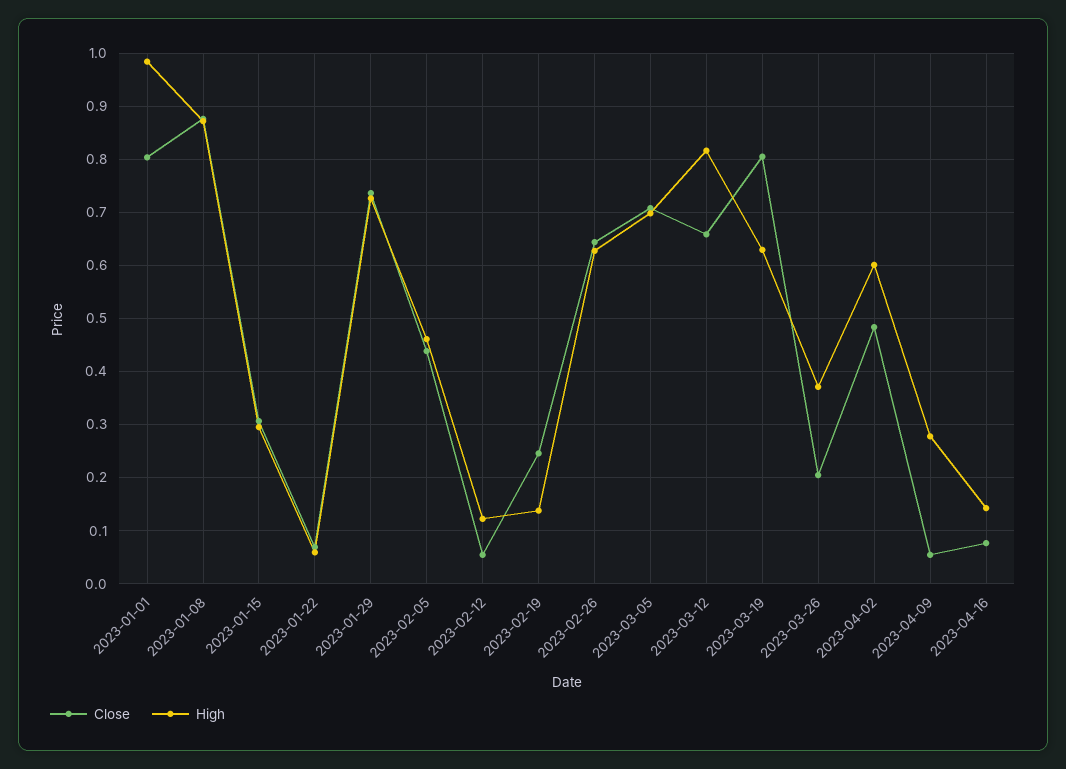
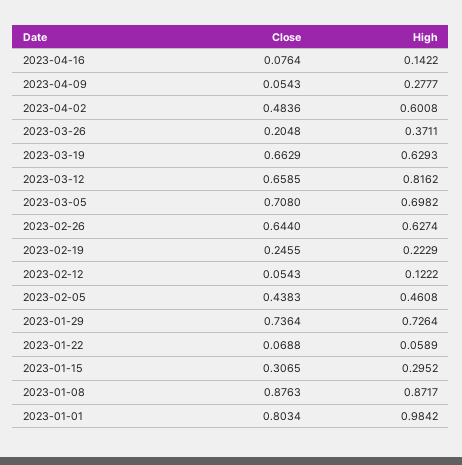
High, 2023-02-19: 0.14 -> 0.2229
Close, 2023-03-19: 0.8 -> 0.6629

